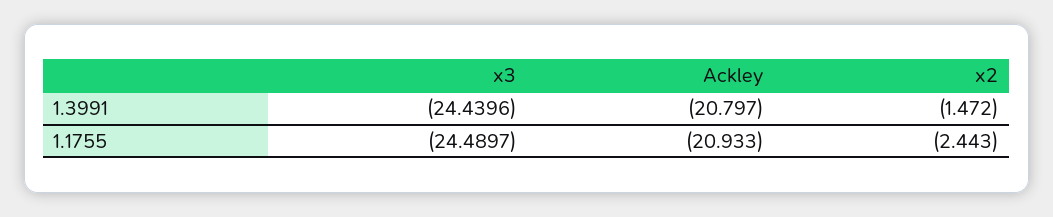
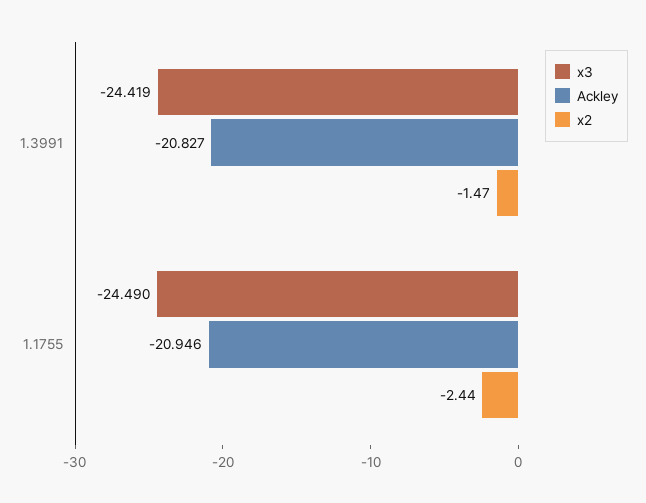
x3, 1.3991: -24.4396 -> -24.419
Ackley, 1.3991: -20.797 -> -20.827
Ackley, 1.1755: -20.933 -> -20.946

